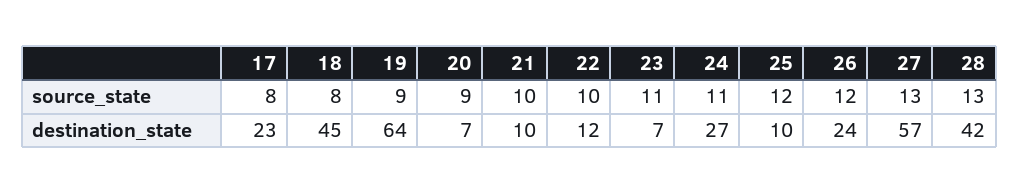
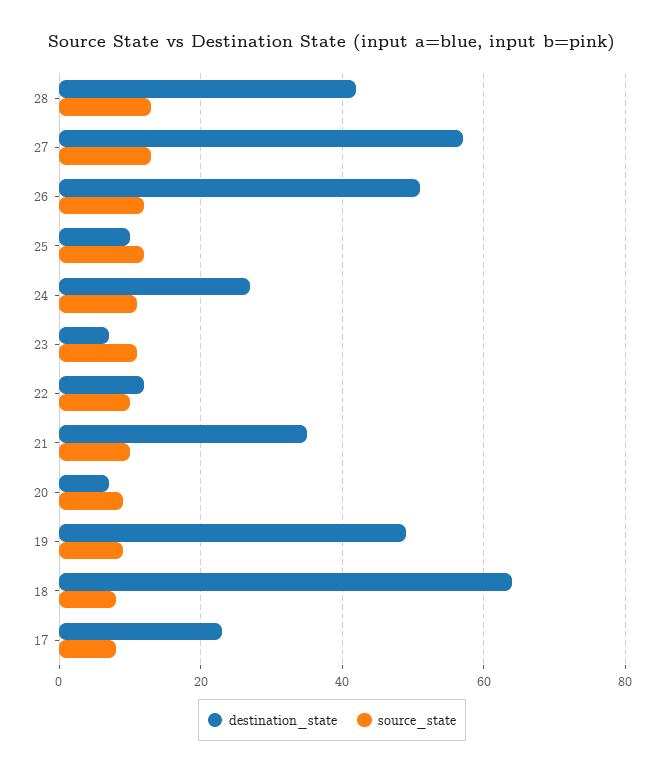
destination_state, 18: 45 -> 65
destination_state, 19: 64 -> 50
destination_state, 21: 10 -> 35
destination_state, 26: 24 -> 50

